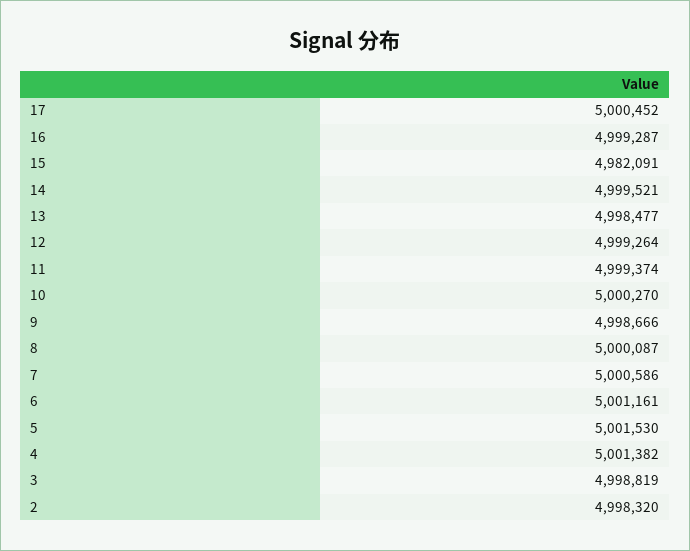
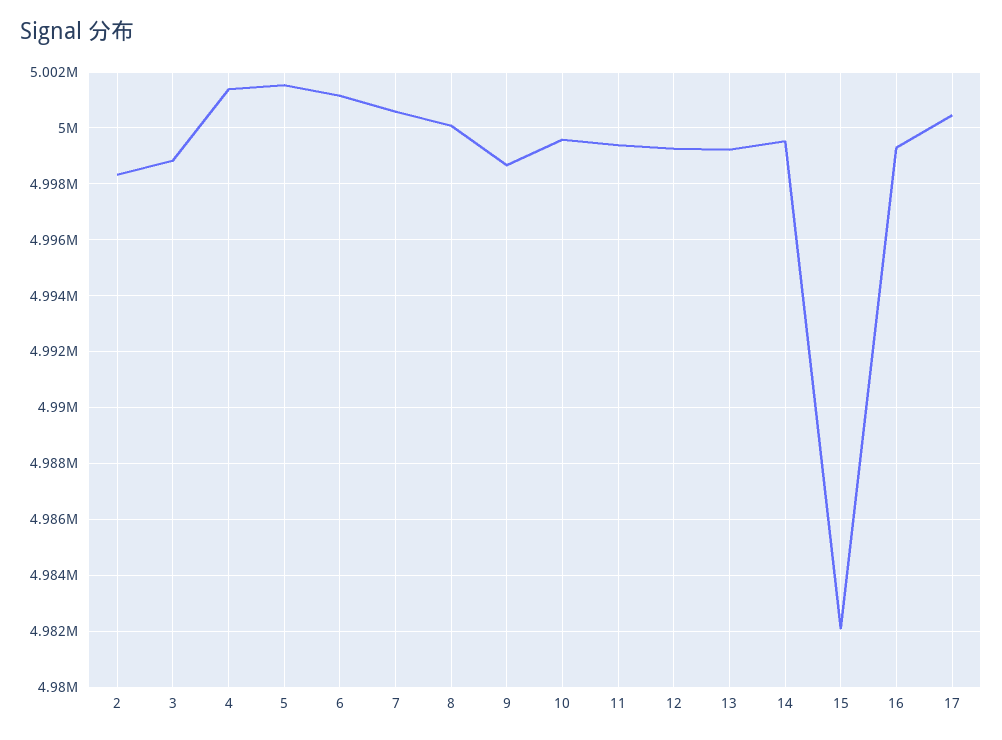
13: 4998477 -> 4999250
10: 5000270 -> 4999500

